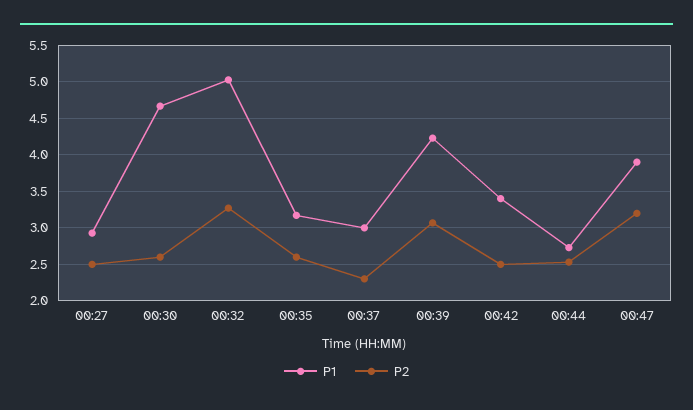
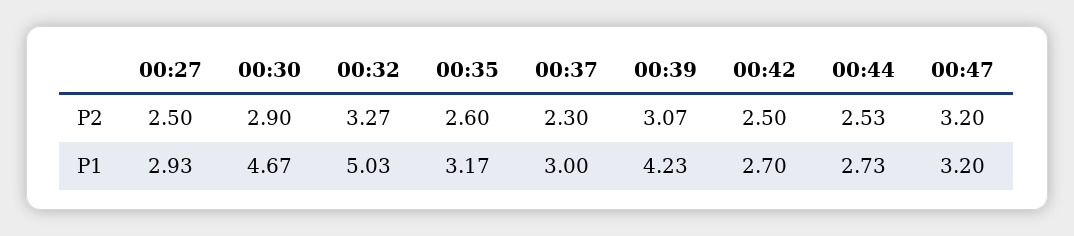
P2, 00:30: 2.6 -> 2.9
P1, 00:42: 3.4 -> 2.7
P1, 00:47: 3.9 -> 3.2

